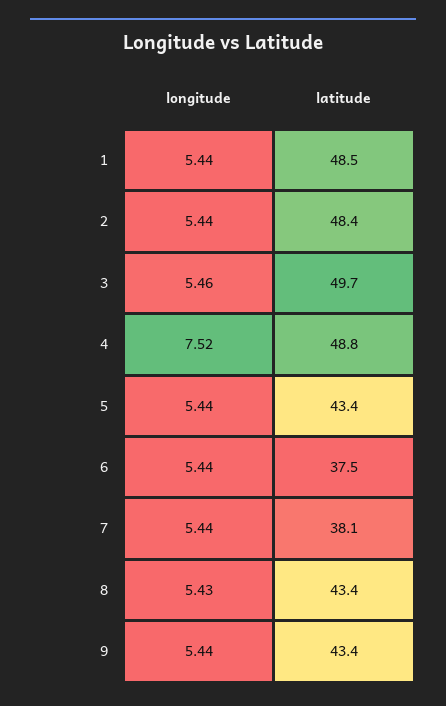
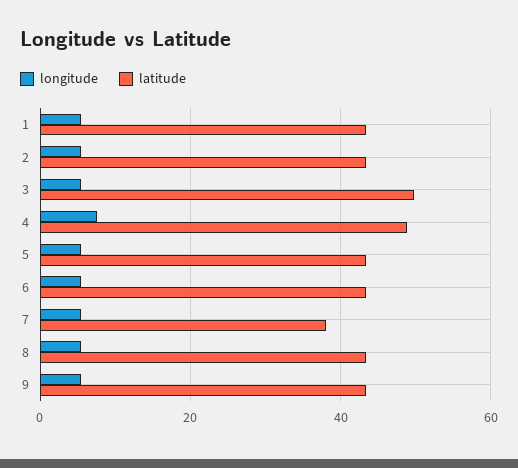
latitude, 1: 48.5 -> 44
latitude, 2: 48.4 -> 44
latitude, 6: 37.5 -> 44

